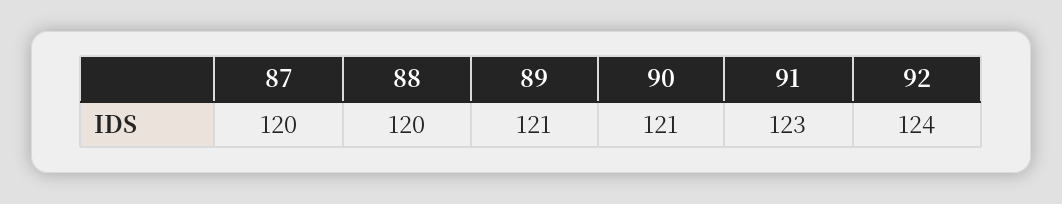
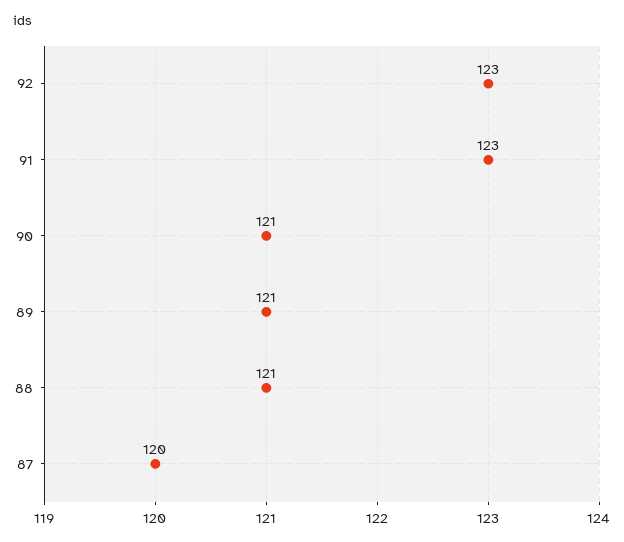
88: 120 -> 121
92: 124 -> 123

